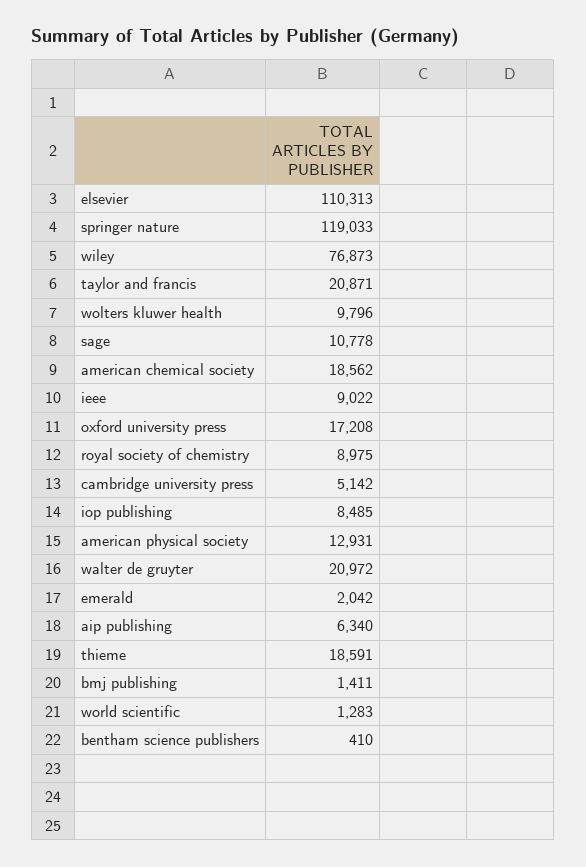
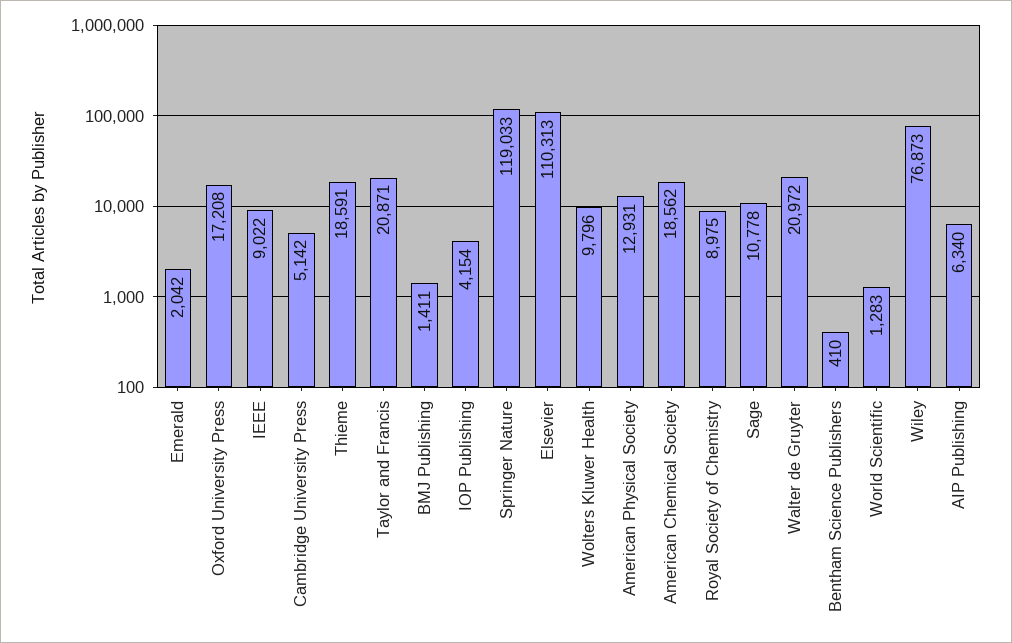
iop publishing: 8485 -> 4154

